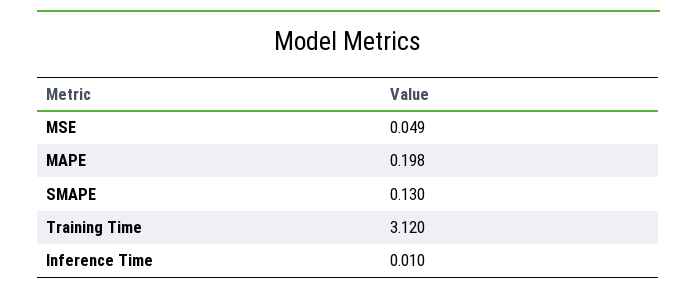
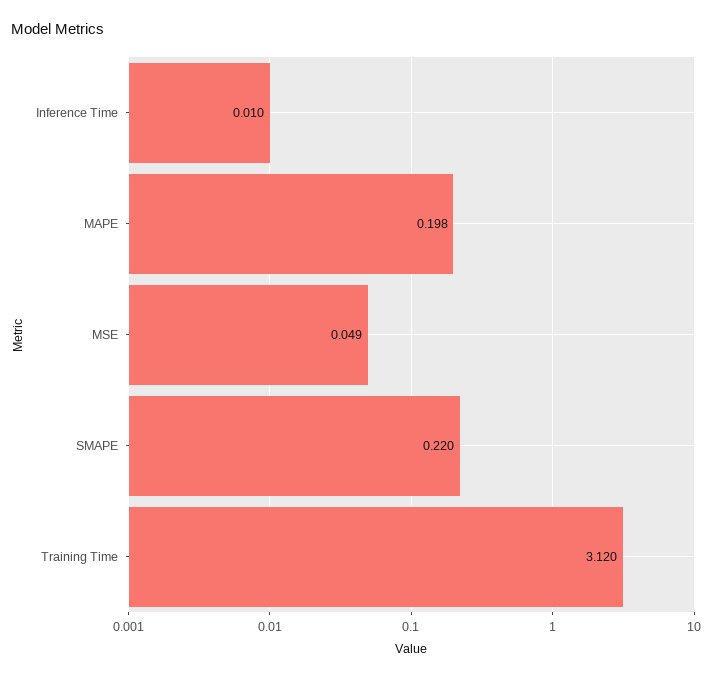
SMAPE: 0.13 -> 0.22

